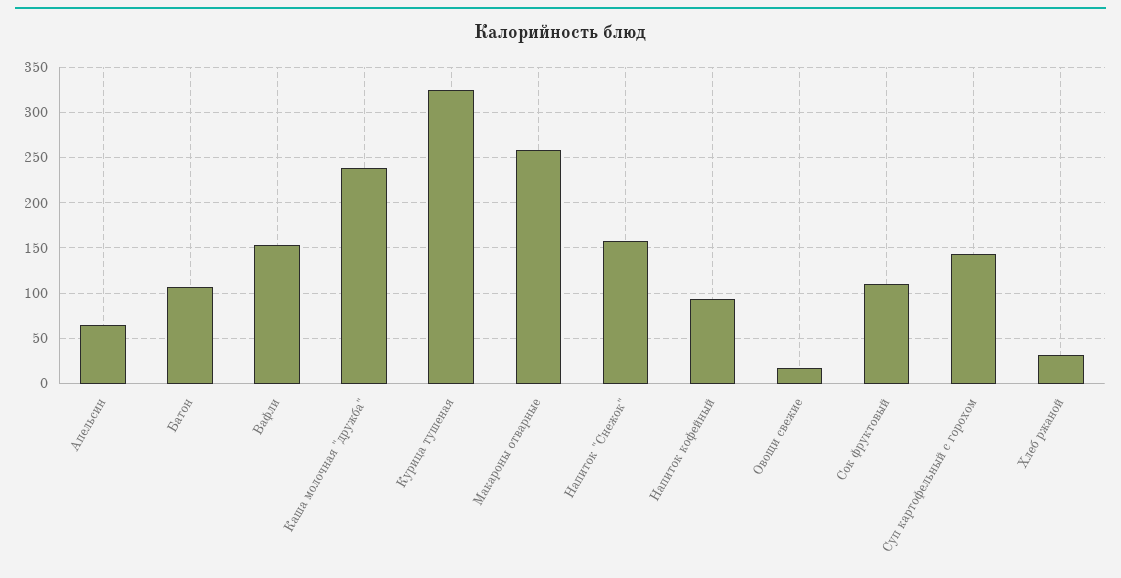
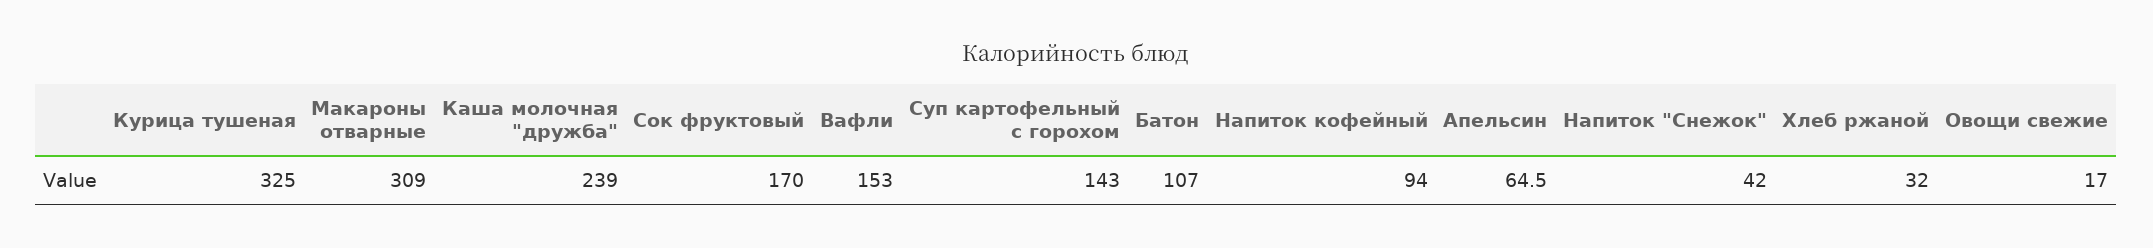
Макароны отварные: 260 -> 309
Напиток "Снежок": 160 -> 42
Сок фруктовый: 110 -> 170

